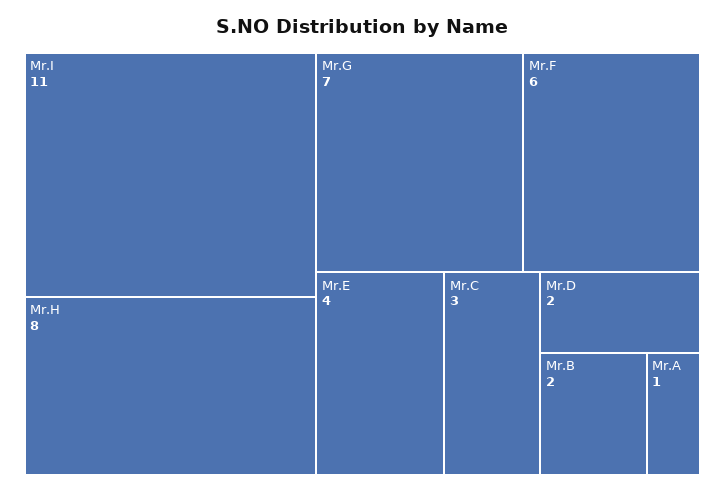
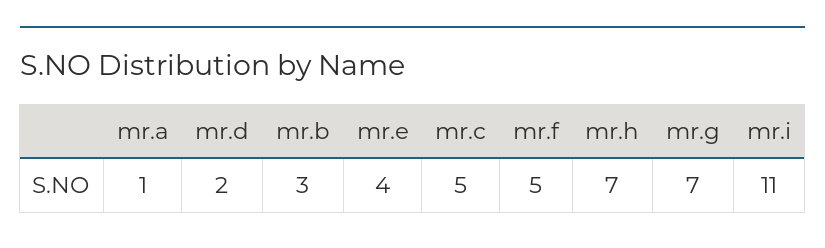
Mr.H: 8 -> 7
Mr.F: 6 -> 5
Mr.C: 3 -> 5
Mr.B: 2 -> 3

